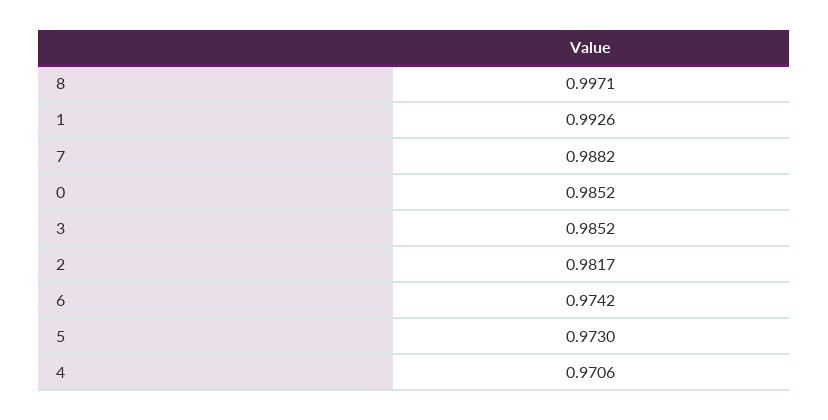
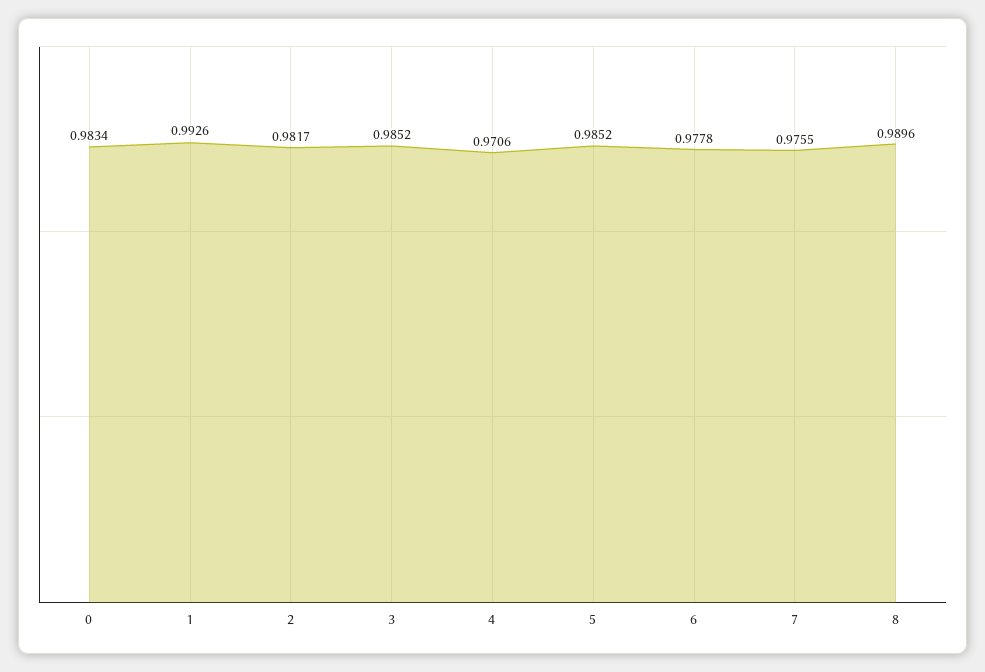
8: 0.9971 -> 0.9896
7: 0.9882 -> 0.9755
0: 0.9852 -> 0.9834
6: 0.9742 -> 0.9778
5: 0.973 -> 0.9852

